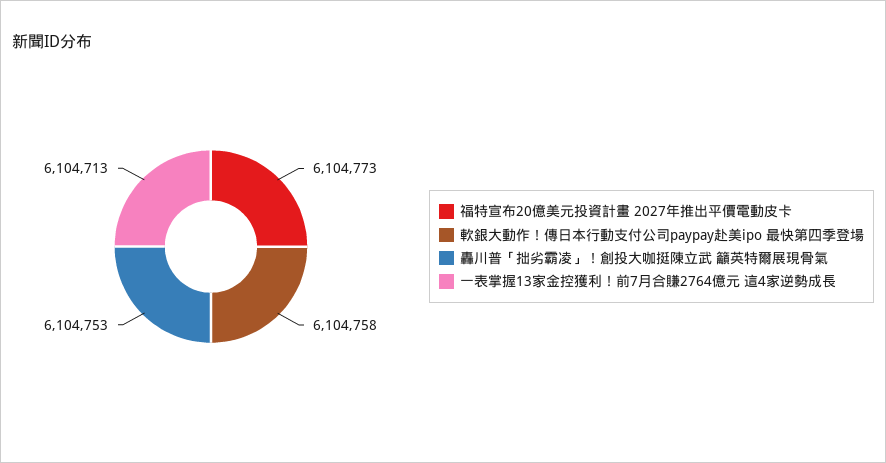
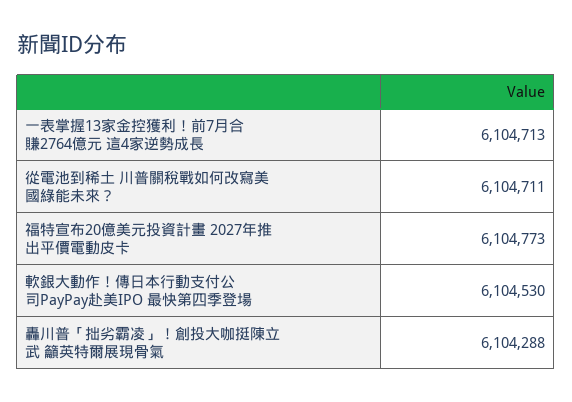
軟銀大動作！傳日本行動支付公司paypay赴美ipo 最快第四季登場: 6104758 -> 6104530
轟川普「拙劣霸凌」！創投大咖挺陳立武 籲英特爾展現骨氣: 6104753 -> 6104288
從電池到稀土 川普關稅戰如何改寫美國綠能未來？: none -> 6104711

